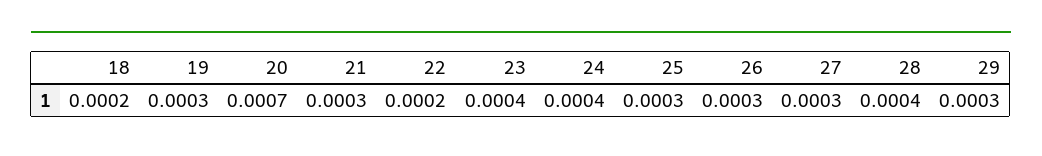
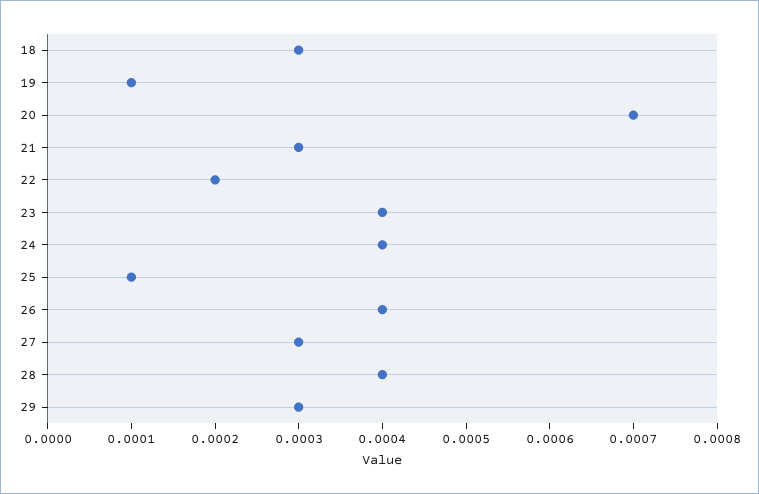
18: 0.0002 -> 0.0003
19: 0.0003 -> 0.0001
25: 0.0003 -> 0.0001
26: 0.0003 -> 0.0004

